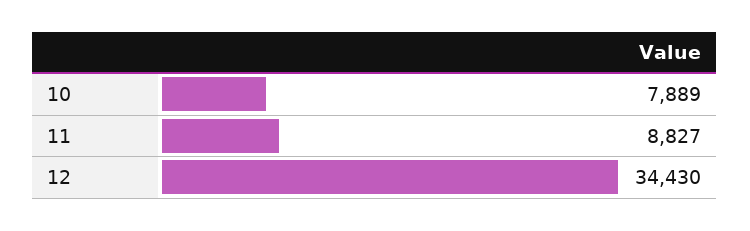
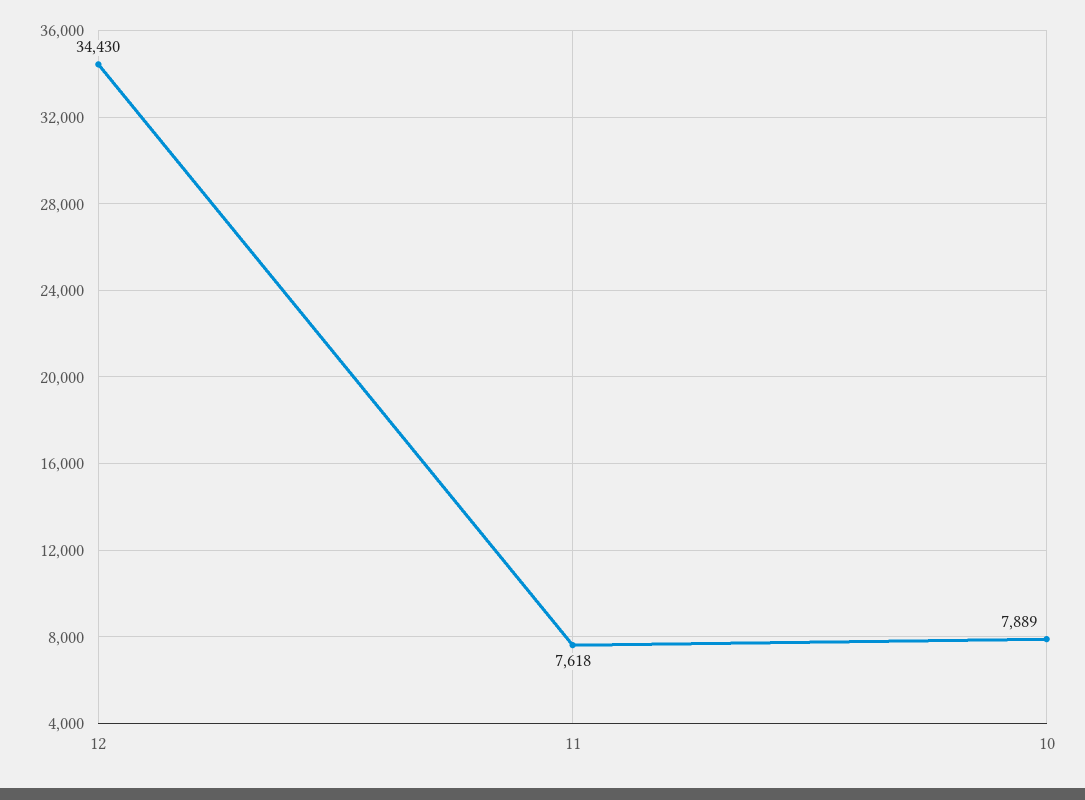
11: 8827 -> 7618

